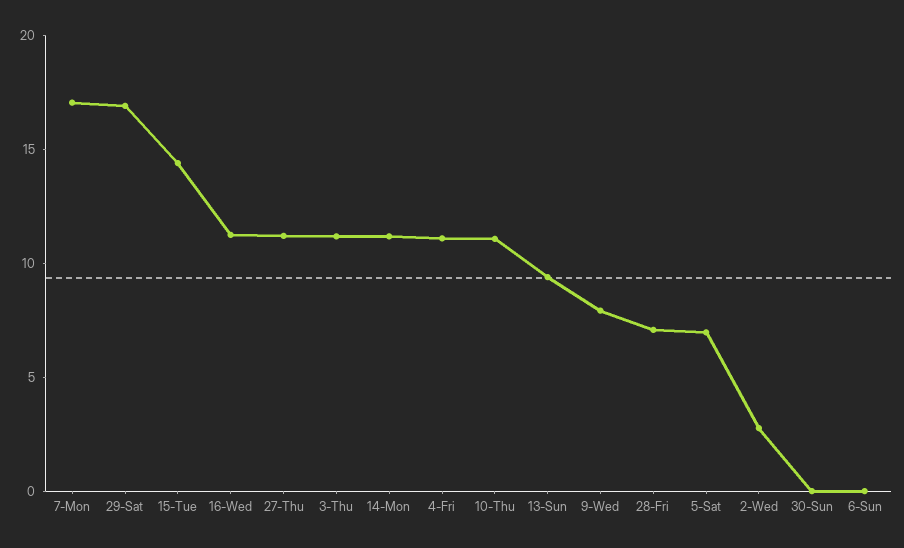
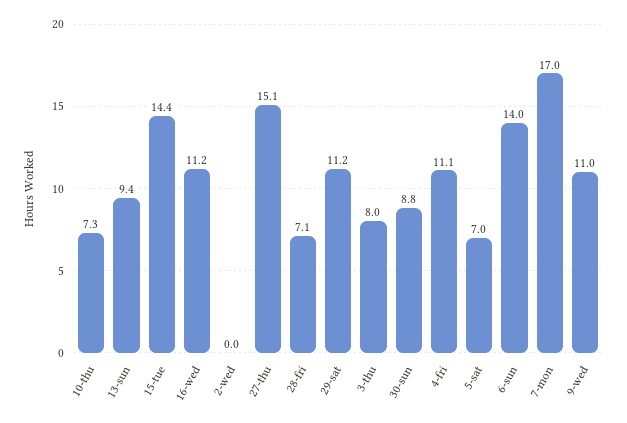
29-Sat: 17 -> 11.2
27-Thu: 11 -> 15.1
3-Thu: 11 -> 8
14-Mon: 11 -> none
10-Thu: 11 -> 7.3
9-Wed: 8 -> 11
2-Wed: 3 -> 0
30-Sun: 0 -> 8.8
6-Sun: 0 -> 14

